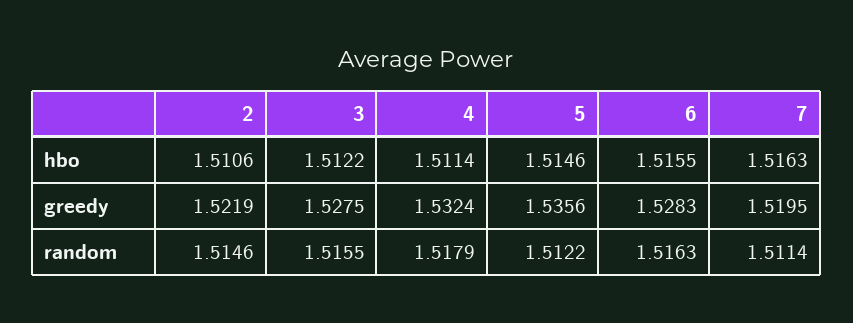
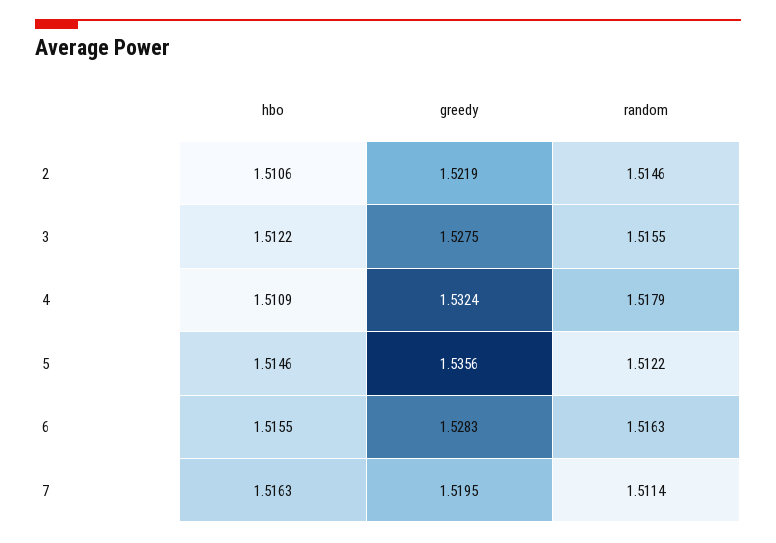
4, hbo: 1.5114 -> 1.5109

